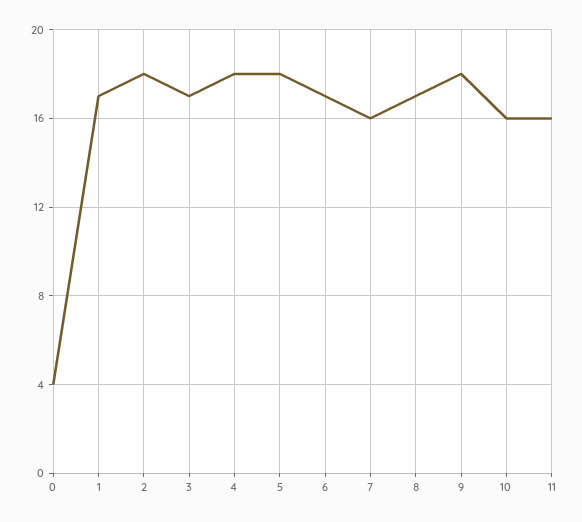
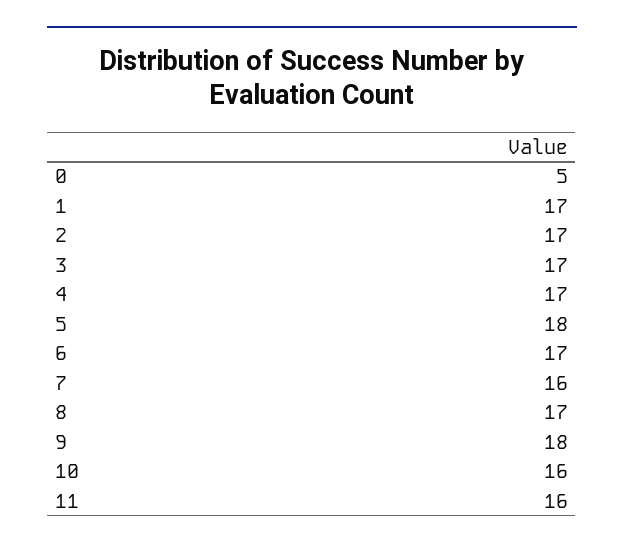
0: 4 -> 5
2: 18 -> 17
4: 18 -> 17

